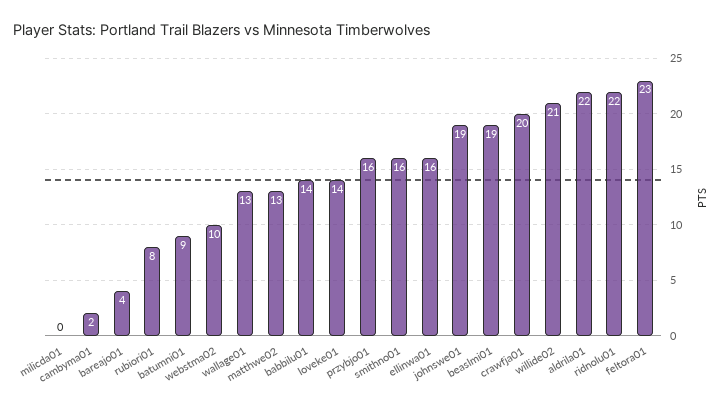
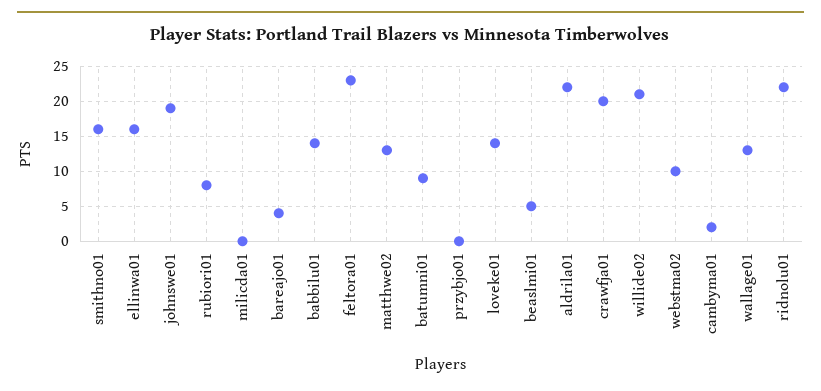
przybjo01: 16 -> 0
beaslmi01: 19 -> 5

